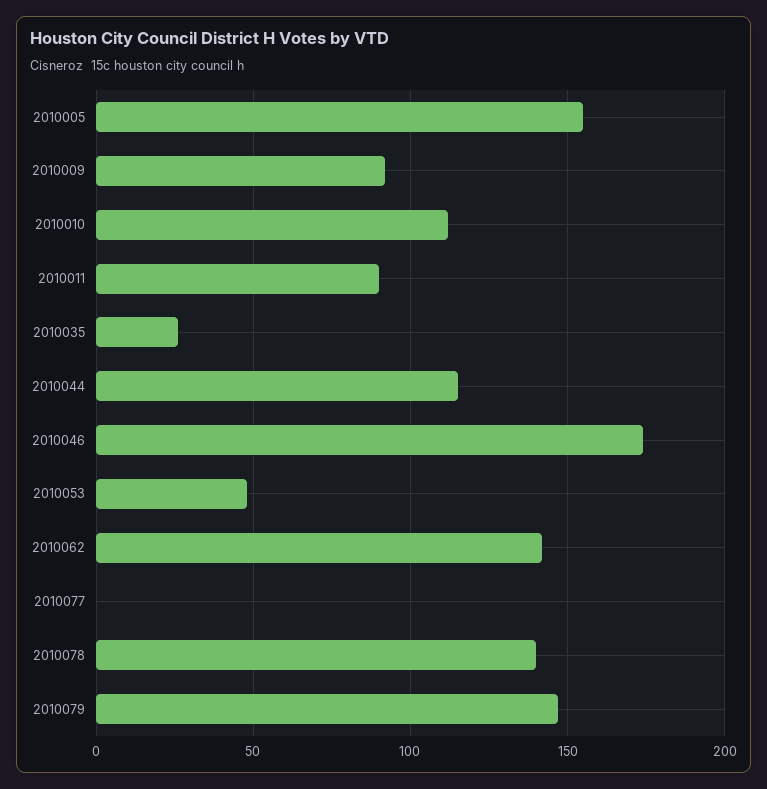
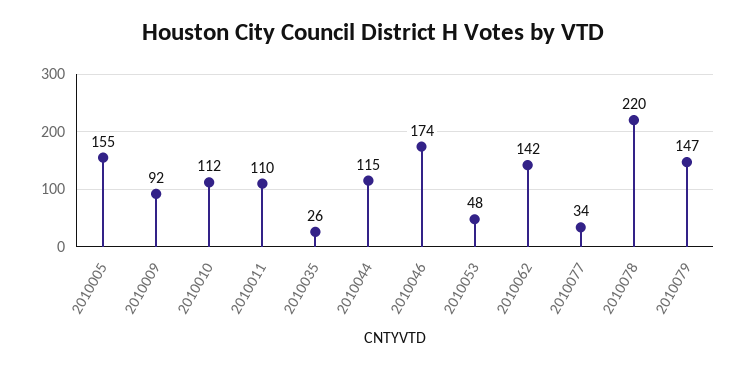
2010011: 90 -> 110
2010077: 0 -> 34
2010078: 140 -> 220

